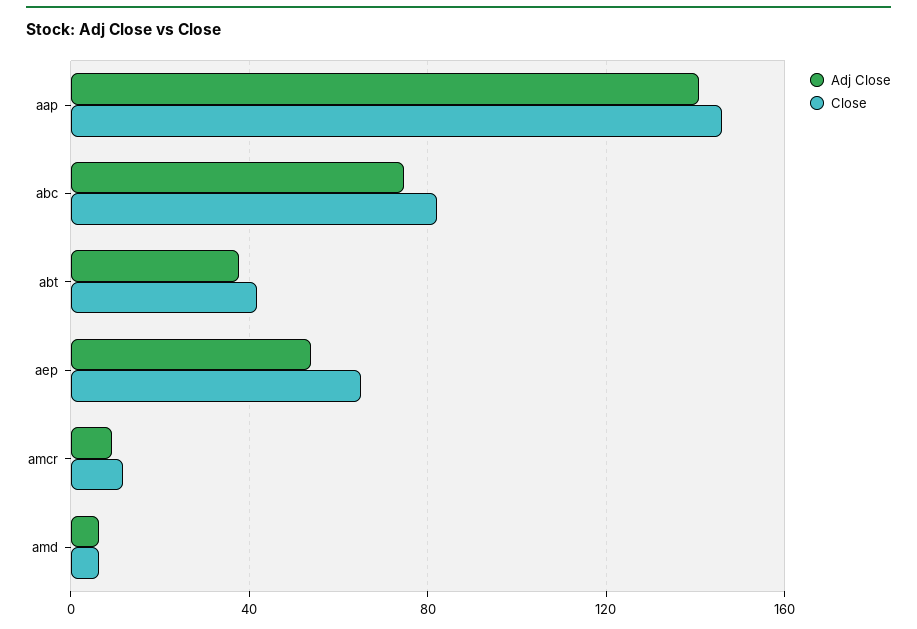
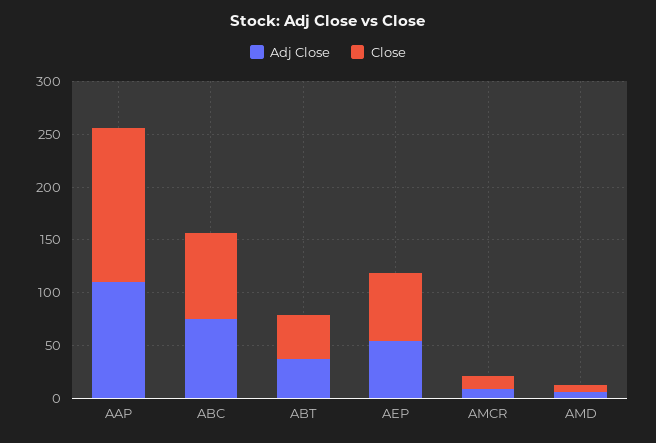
Adj Close, aap: 140 -> 110

